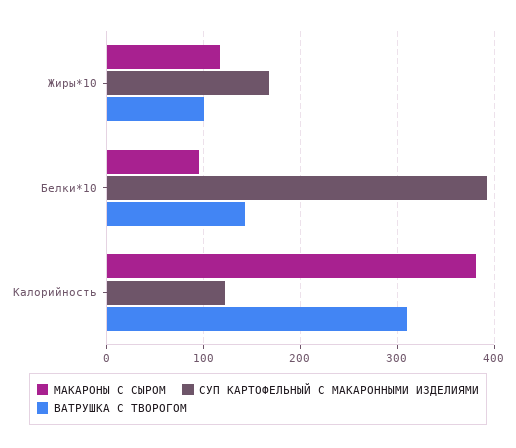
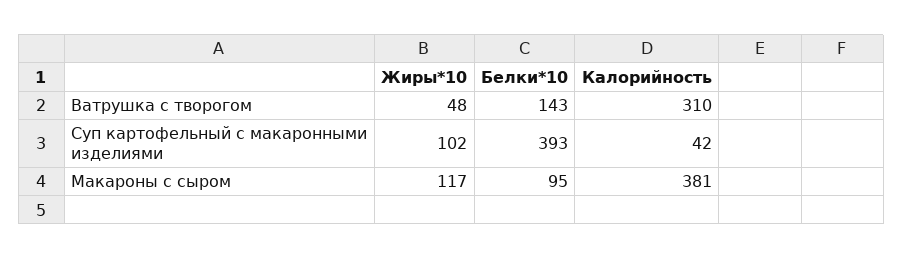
СУП КАРТОФЕЛЬНЫЙ С МАКАРОННЫМИ ИЗДЕЛИЯМИ, Жиры*10: 170 -> 102
ВАТРУШКА С ТВОРОГОМ, Жиры*10: 100 -> 48
СУП КАРТОФЕЛЬНЫЙ С МАКАРОННЫМИ ИЗДЕЛИЯМИ, Калорийность: 120 -> 42

